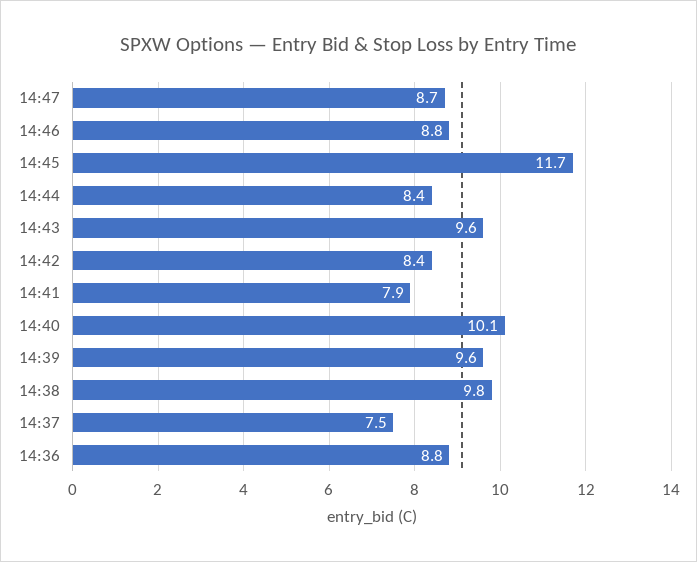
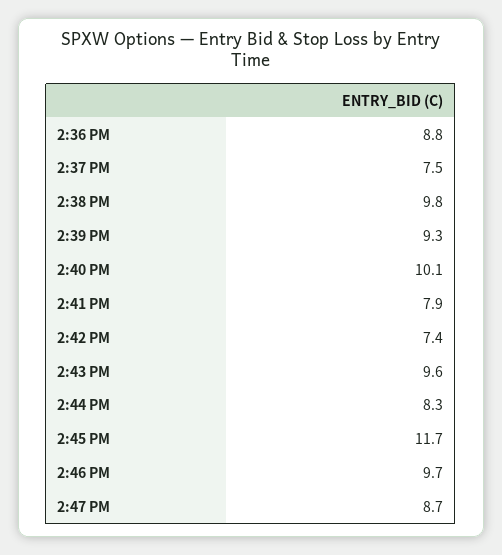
14:46: 8.8 -> 9.7
14:44: 8.4 -> 8.3
14:42: 8.4 -> 7.4
14:39: 9.6 -> 9.3

